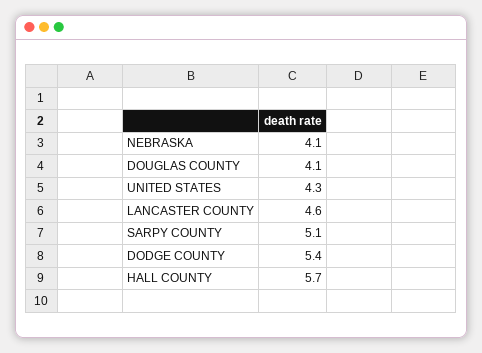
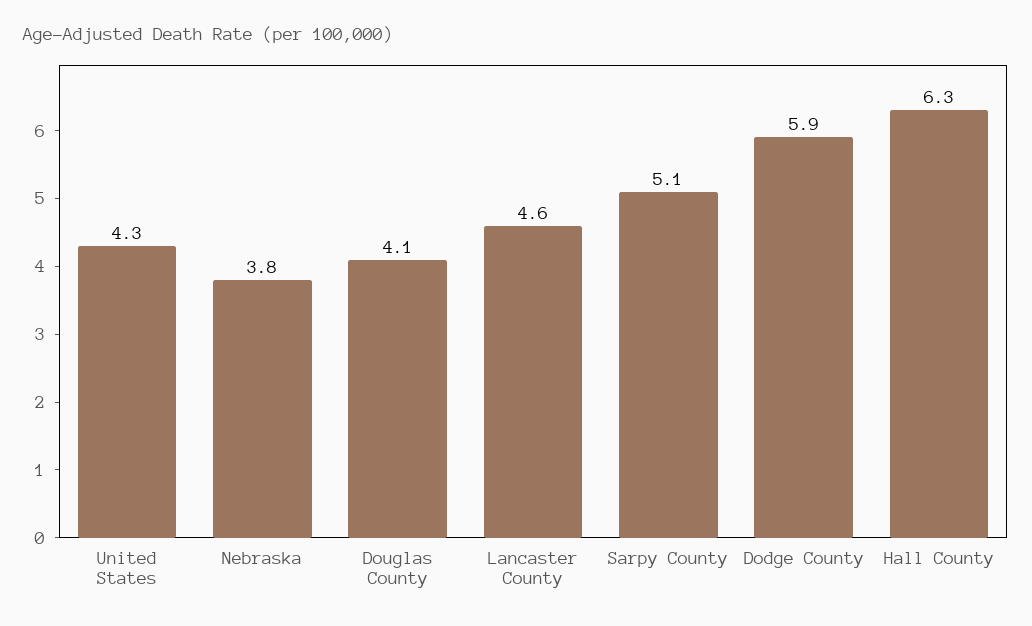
NEBRASKA: 4.1 -> 3.8
DODGE COUNTY: 5.4 -> 5.9
HALL COUNTY: 5.7 -> 6.3

